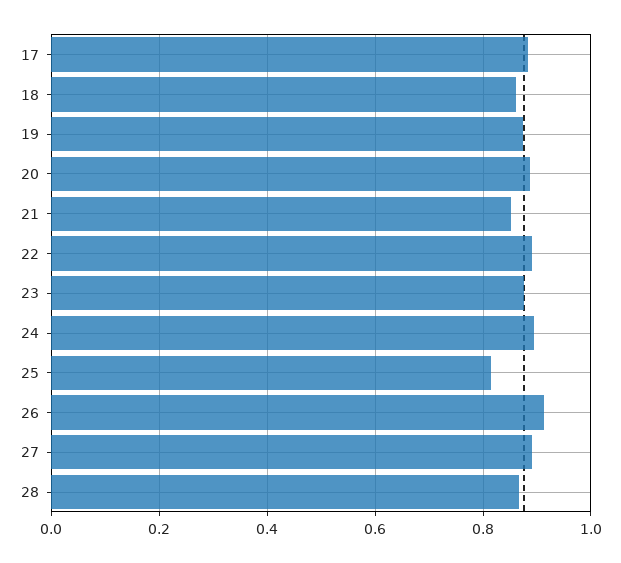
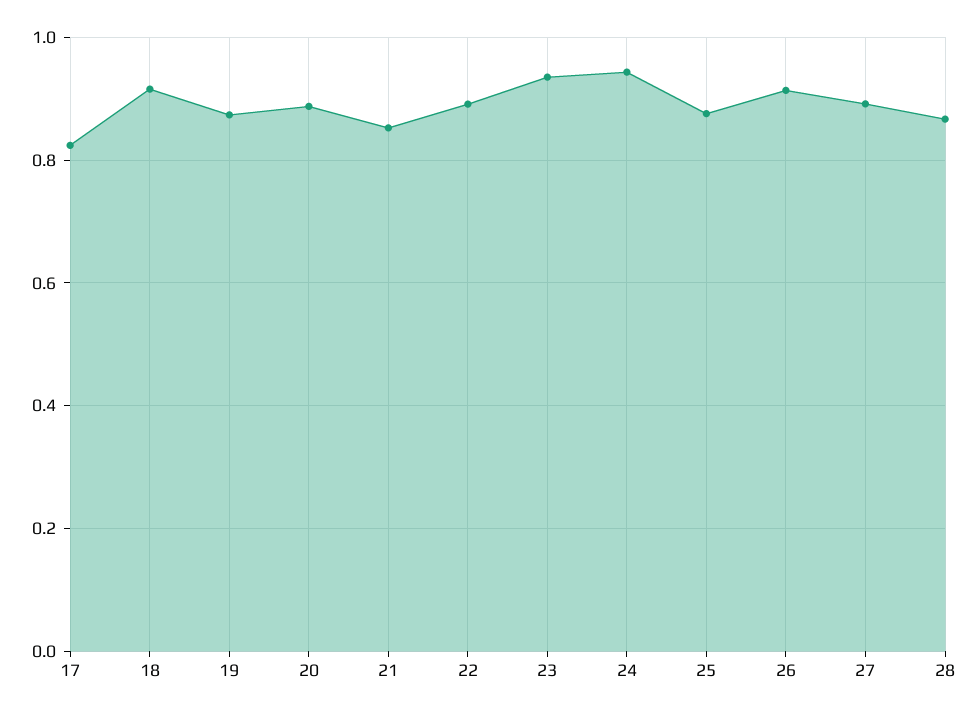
17: 0.88 -> 0.82
18: 0.86 -> 0.92
23: 0.88 -> 0.94
24: 0.9 -> 0.94
25: 0.82 -> 0.88

